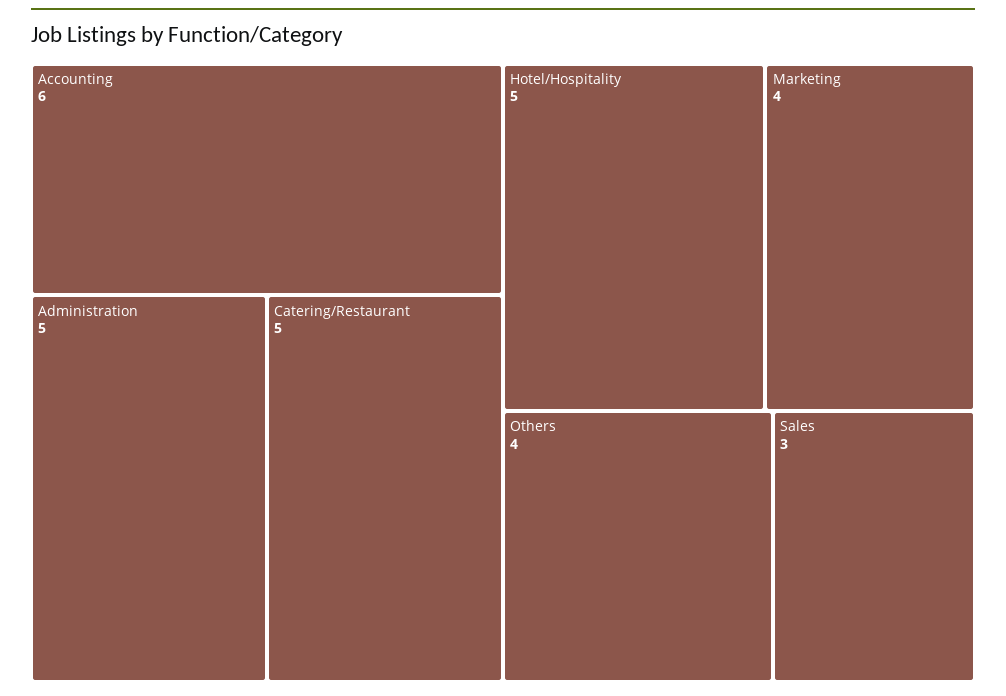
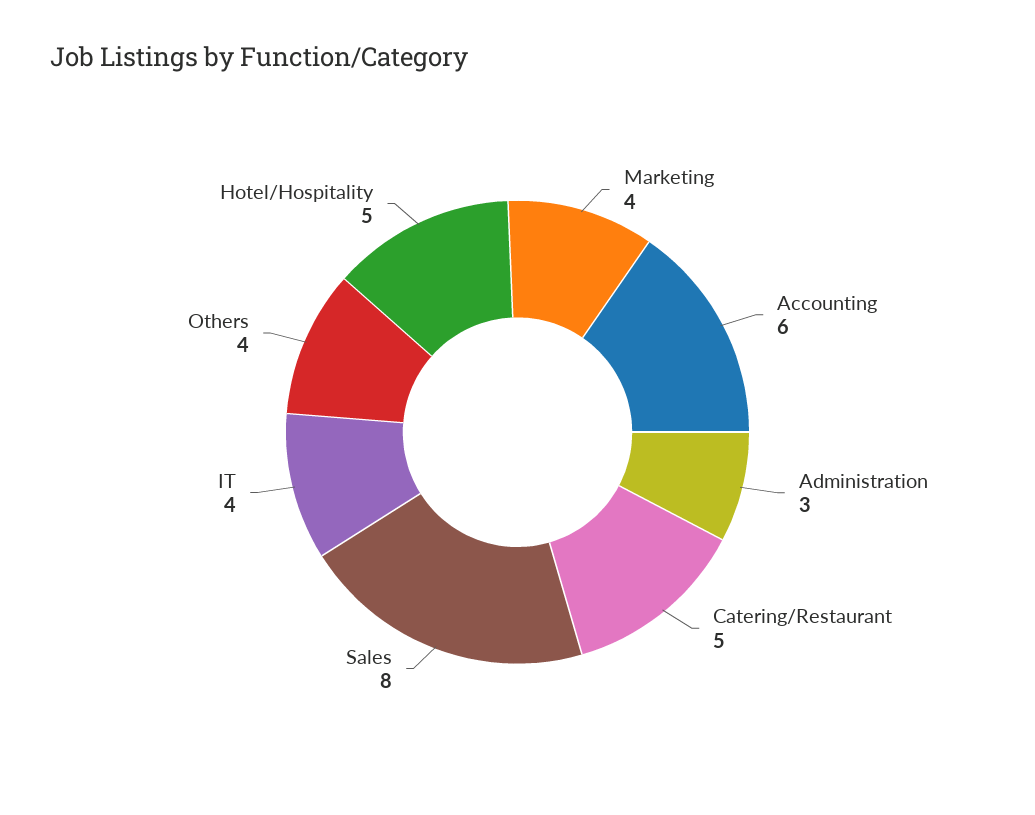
Administration: 5 -> 3
Sales: 3 -> 8
IT: none -> 4

